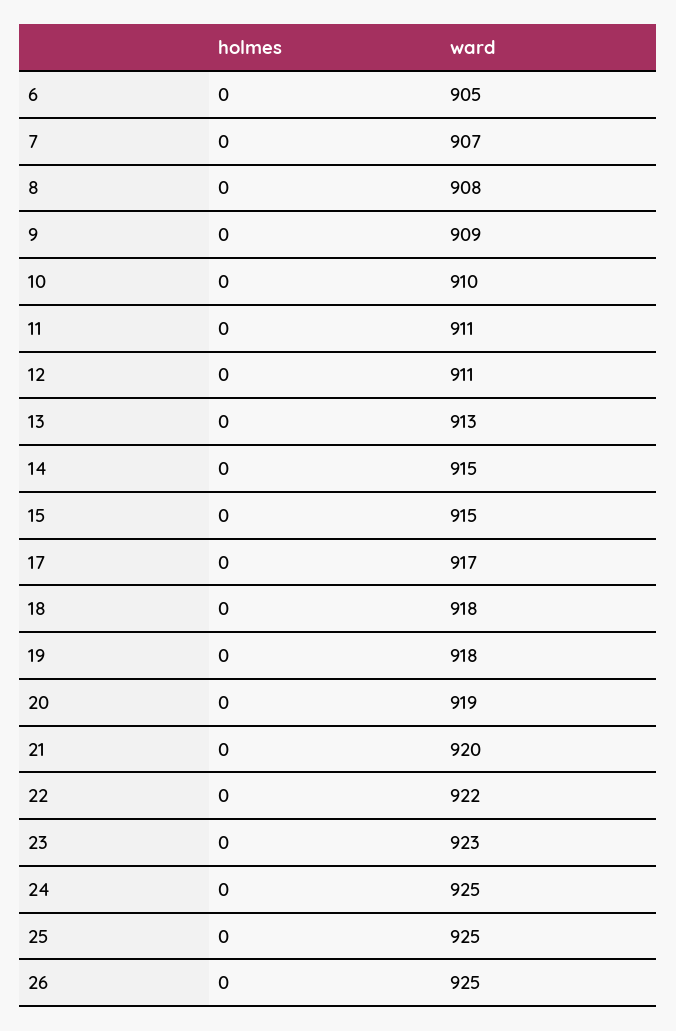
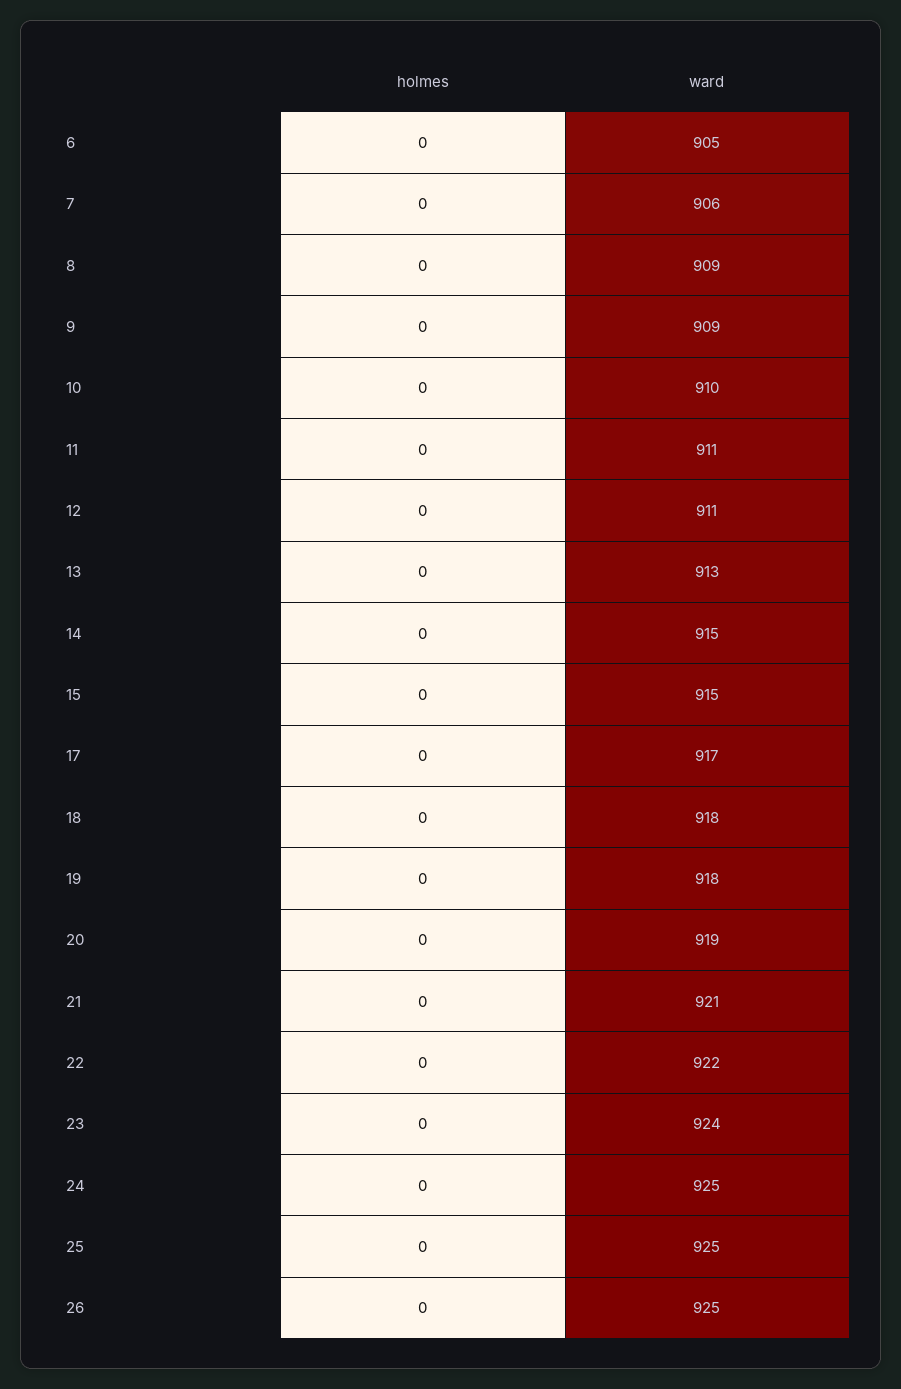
ward, 7: 907 -> 906
ward, 8: 908 -> 909
ward, 21: 920 -> 921
ward, 23: 923 -> 924

